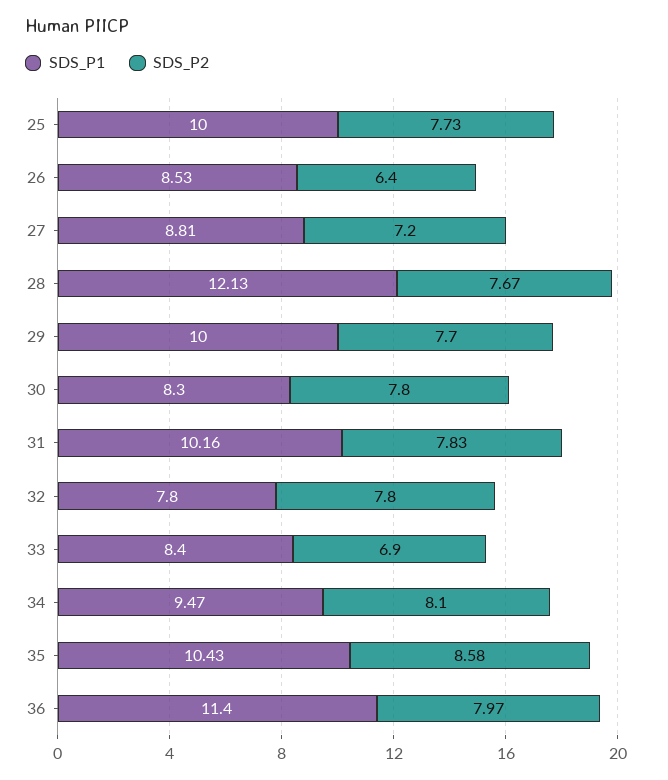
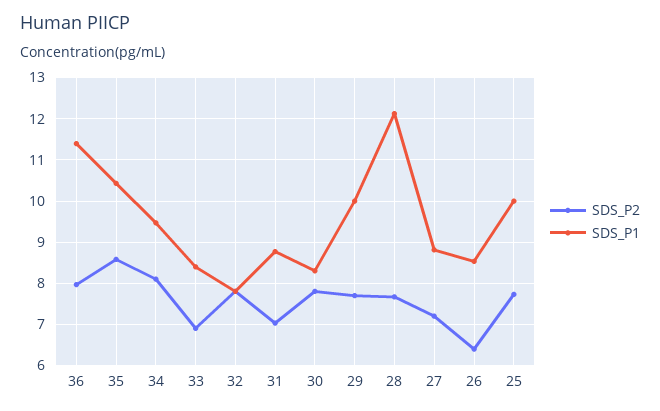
SDS_P1, 31: 10.16 -> 8.8
SDS_P2, 31: 7.83 -> 7

